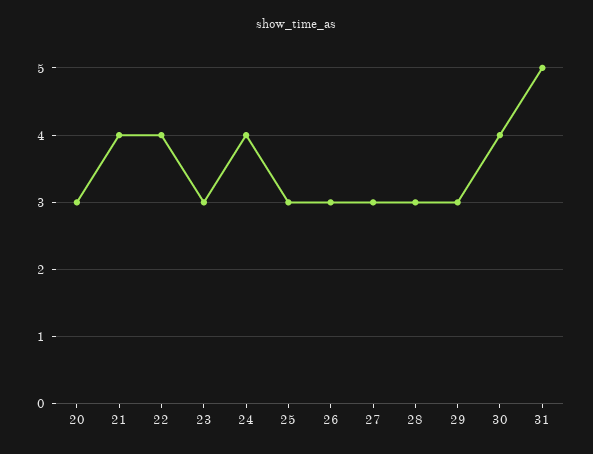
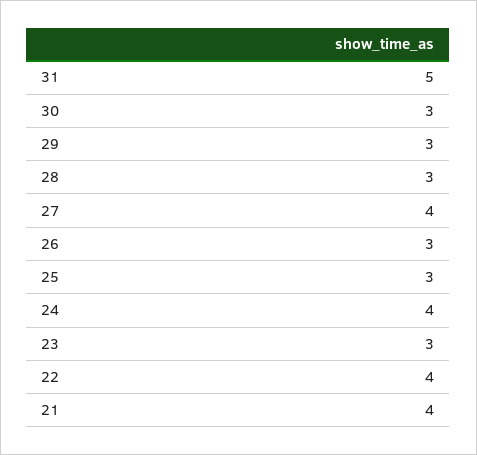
20: 3 -> none
27: 3 -> 4
30: 4 -> 3

